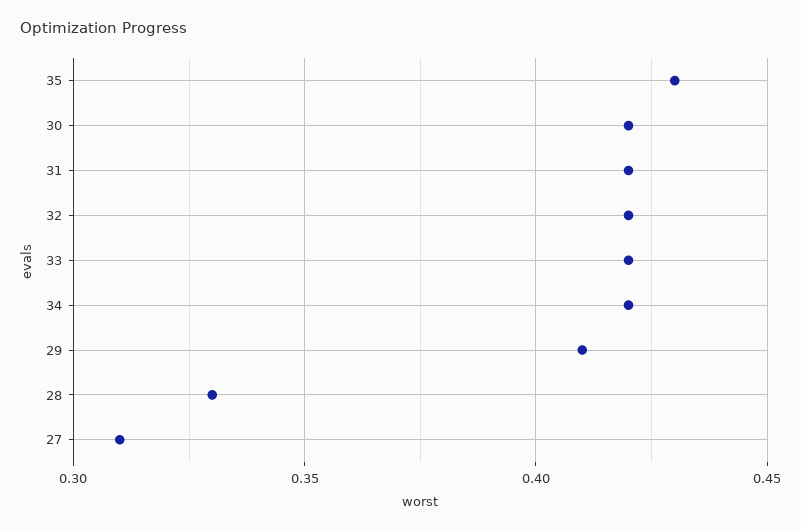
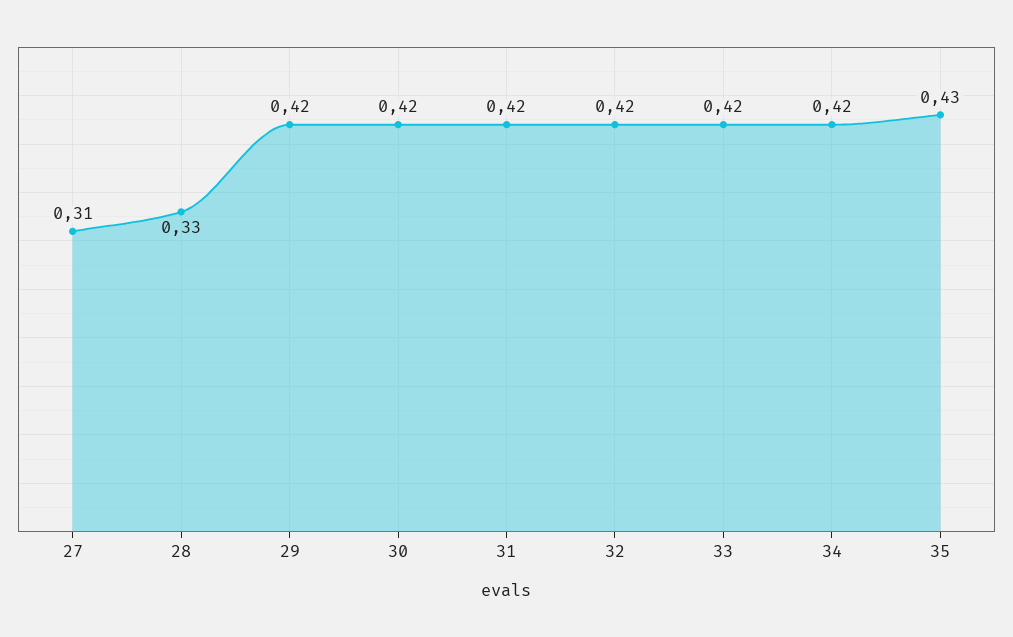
29: 0.41 -> 0.42

